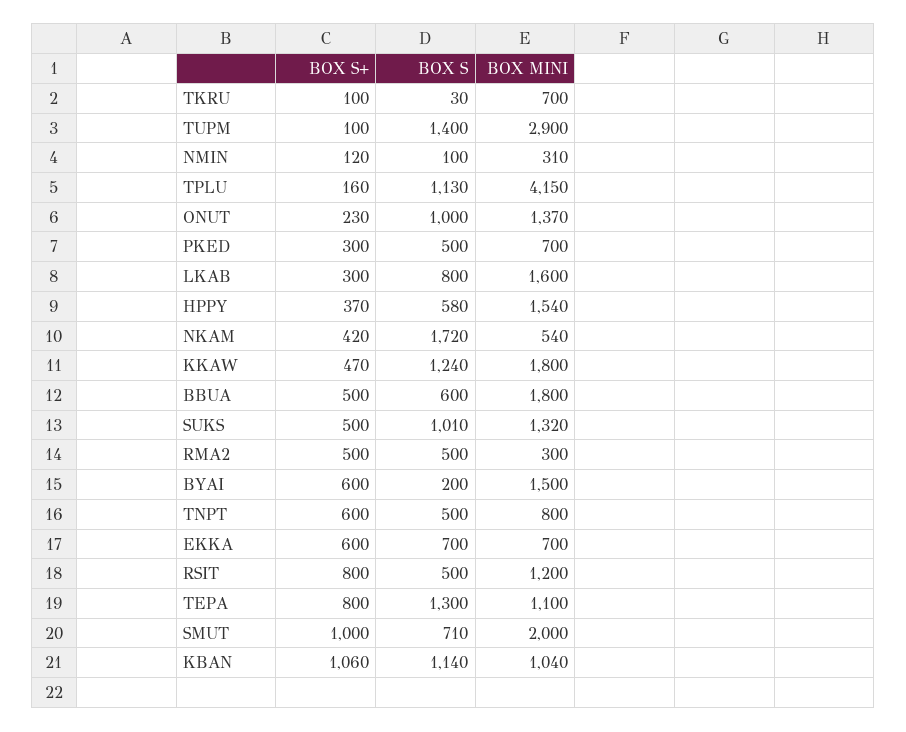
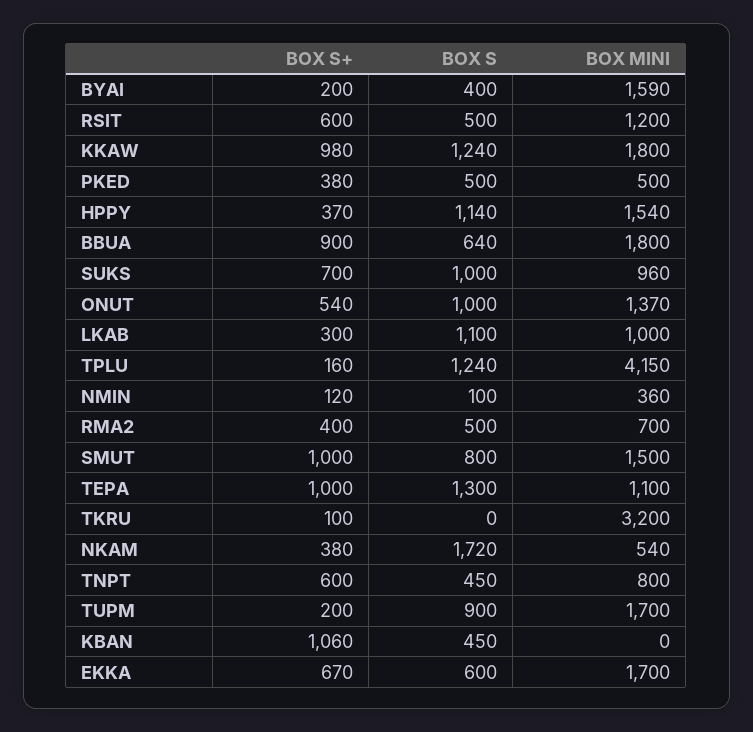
BOX S, TKRU: 30 -> 0
BOX MINI, TKRU: 700 -> 3200
BOX S+, TUPM: 100 -> 200
BOX S, TUPM: 1400 -> 900
BOX MINI, TUPM: 2900 -> 1700
BOX MINI, NMIN: 310 -> 360
BOX S, TPLU: 1130 -> 1240
BOX S+, ONUT: 230 -> 540
BOX S+, PKED: 300 -> 380
BOX MINI, PKED: 700 -> 500
BOX S, LKAB: 800 -> 1100
BOX MINI, LKAB: 1600 -> 1000
BOX S, HPPY: 580 -> 1140
BOX S+, NKAM: 420 -> 380
BOX S+, KKAW: 470 -> 980
BOX S+, BBUA: 500 -> 900
BOX S, BBUA: 600 -> 640
BOX S+, SUKS: 500 -> 700
BOX S, SUKS: 1010 -> 1000
BOX MINI, SUKS: 1320 -> 960
BOX S+, RMA2: 500 -> 400
BOX MINI, RMA2: 300 -> 700
BOX S+, BYAI: 600 -> 200
BOX S, BYAI: 200 -> 400
BOX MINI, BYAI: 1500 -> 1590
BOX S, TNPT: 500 -> 450
BOX S+, EKKA: 600 -> 670
BOX S, EKKA: 700 -> 600
BOX MINI, EKKA: 700 -> 1700
BOX S+, RSIT: 800 -> 600
BOX S+, TEPA: 800 -> 1000
BOX S, SMUT: 710 -> 800
BOX MINI, SMUT: 2000 -> 1500
BOX S, KBAN: 1140 -> 450
BOX MINI, KBAN: 1040 -> 0

